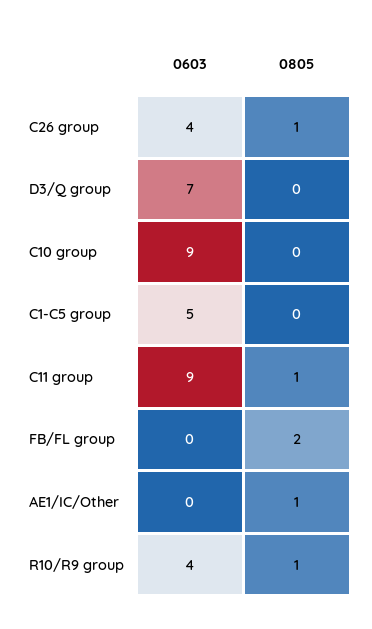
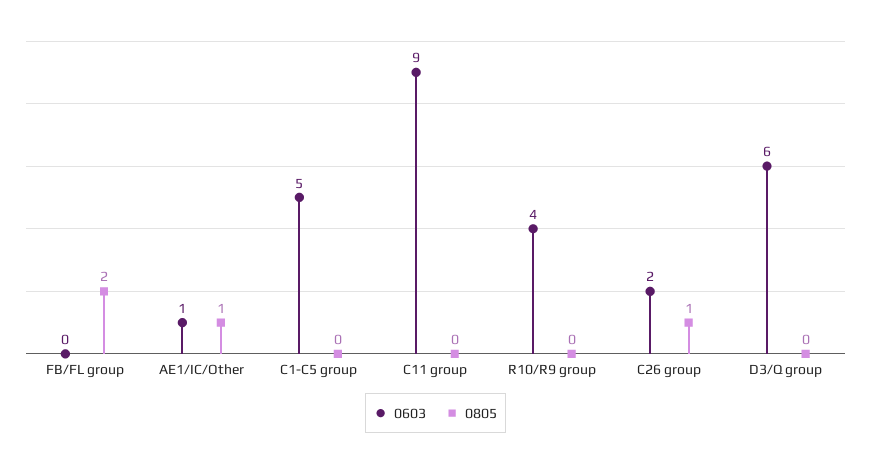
0603, C26 group: 4 -> 2
0603, D3/Q group: 7 -> 6
0603, C10 group: 9 -> none
0805, C10 group: 0 -> none
0805, C11 group: 1 -> 0
0603, AE1/IC/Other: 0 -> 1
0805, R10/R9 group: 1 -> 0

